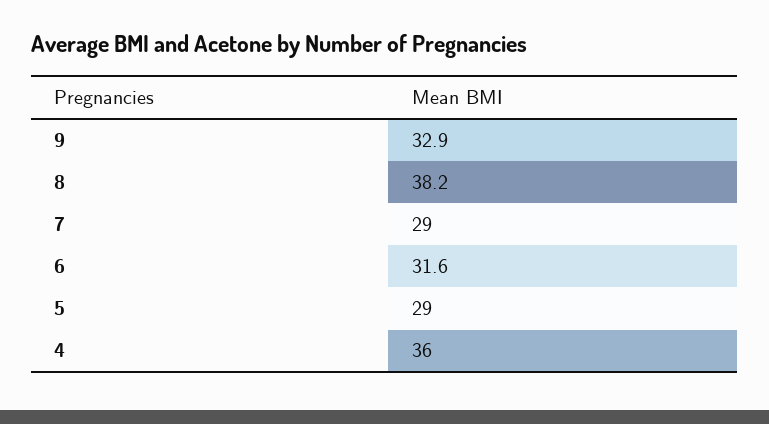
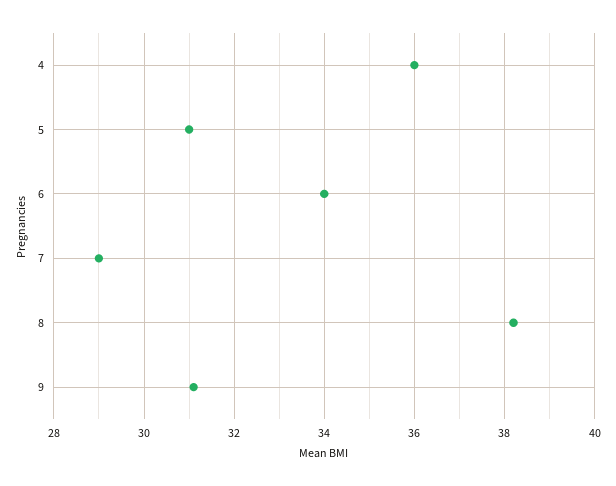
9: 32.9 -> 31
6: 31.6 -> 34
5: 29 -> 31

